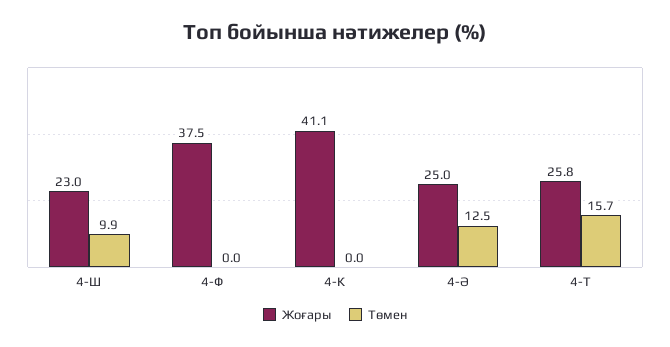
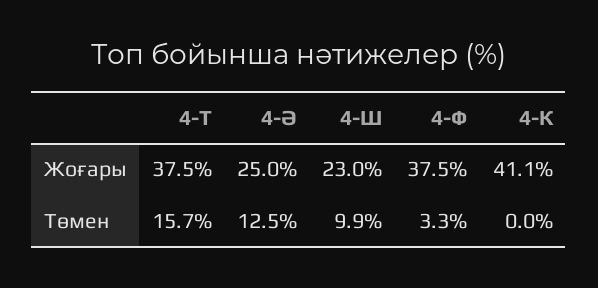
Төмен, 4-Ф: 0 -> 3.3
Жоғары, 4-Т: 25.8 -> 37.5

